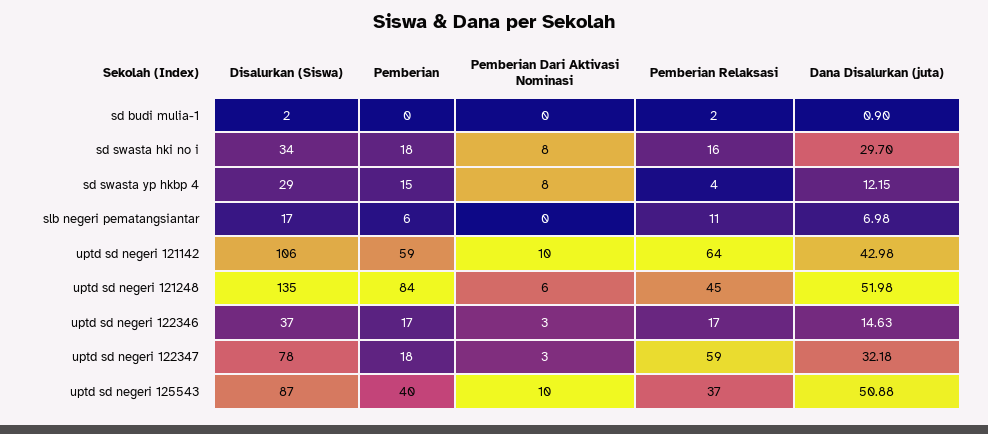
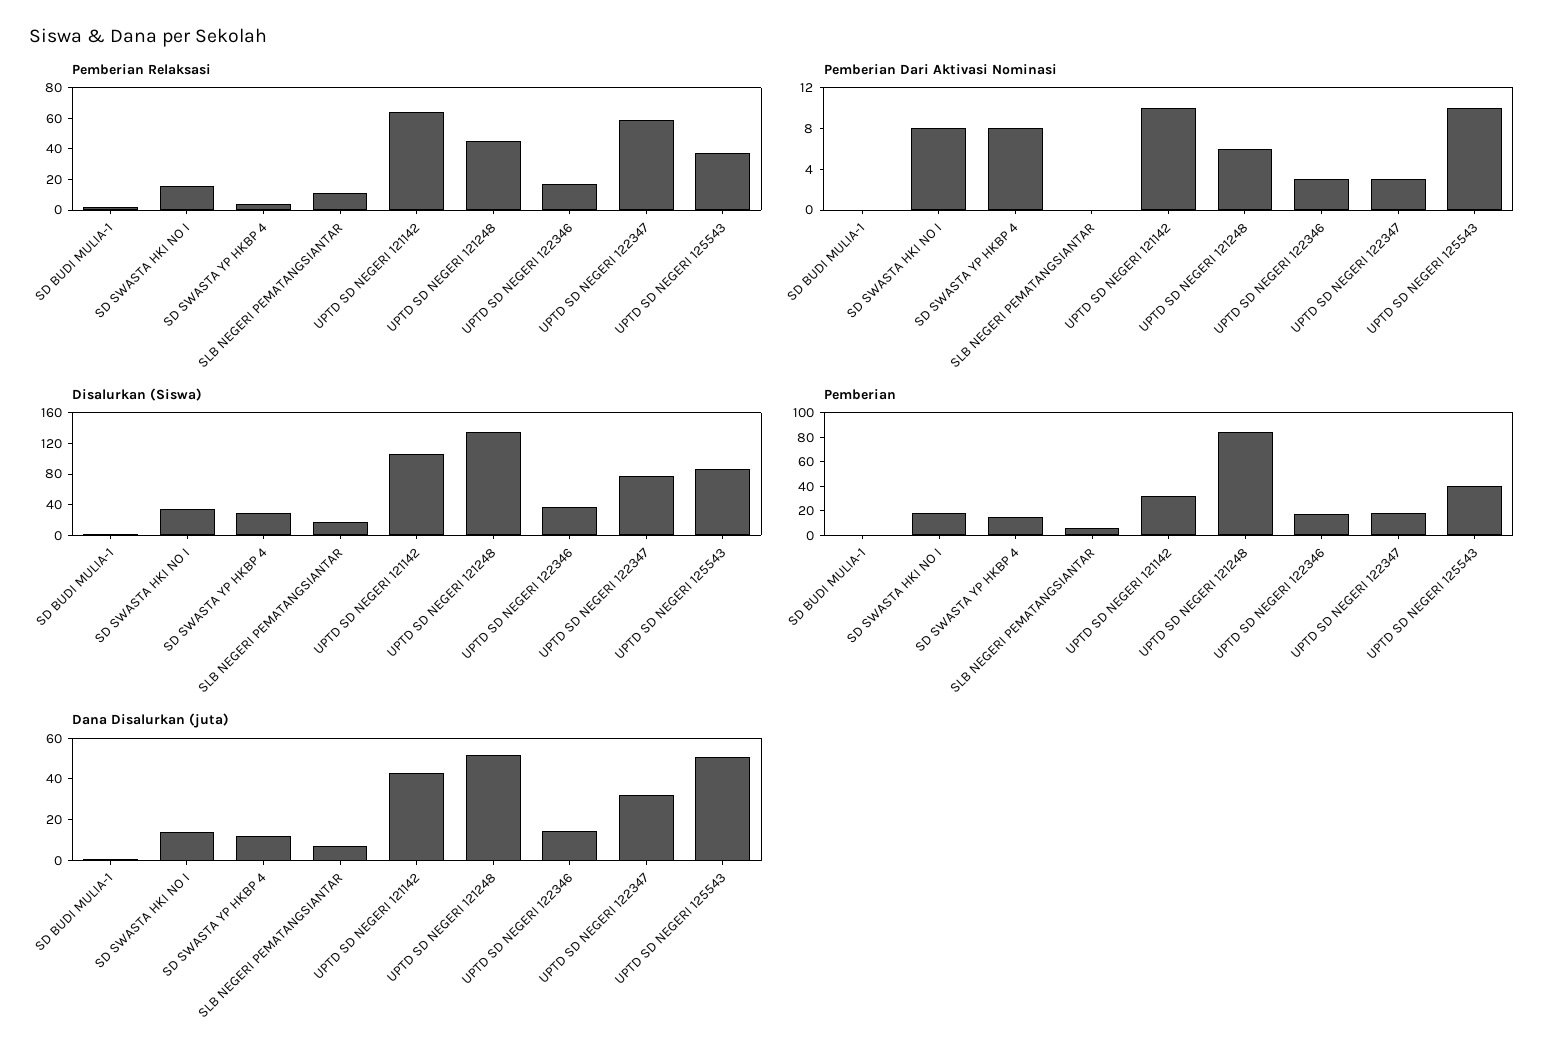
Dana Disalurkan (juta), sd swasta hki no i: 29.7 -> 15
Pemberian, uptd sd negeri 121142: 59 -> 30

